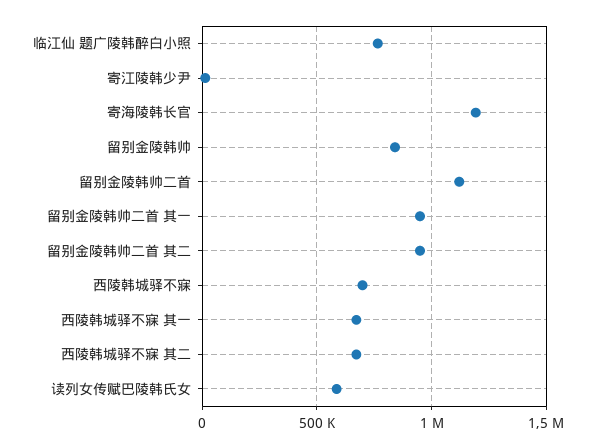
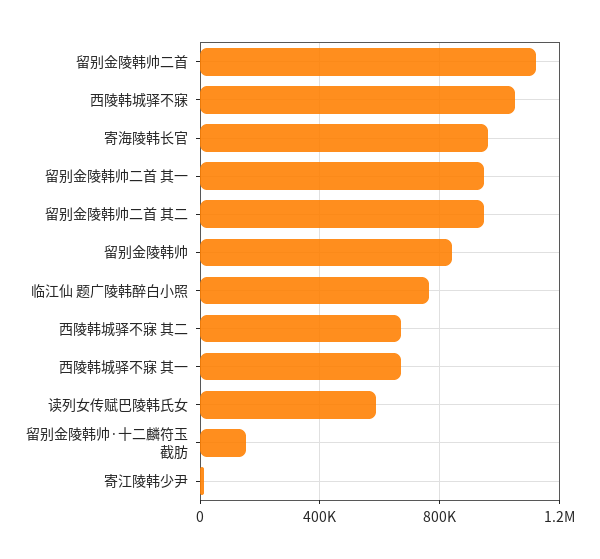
寄海陵韩长官: 1200000 -> 950000
西陵韩城驿不寐: 700000 -> 1050000
留别金陵韩帅·十二麟符玉截肪: none -> 150000

